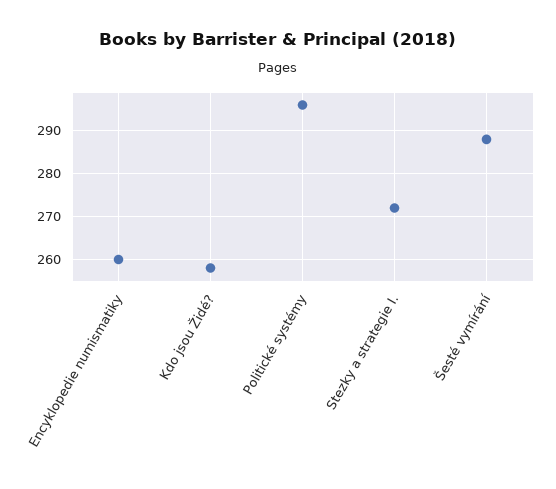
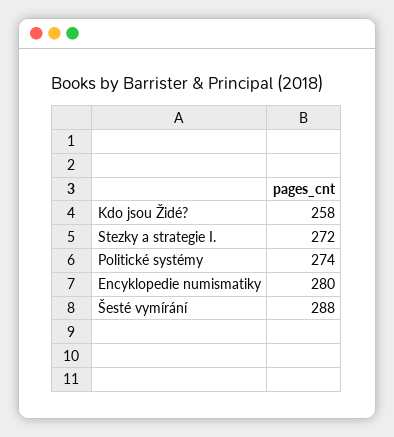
Encyklopedie numismatiky: 260 -> 280
Politické systémy: 295 -> 274

